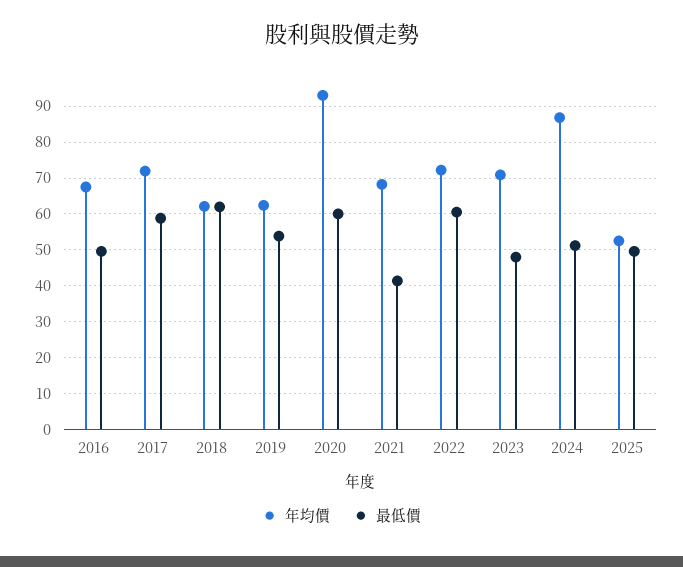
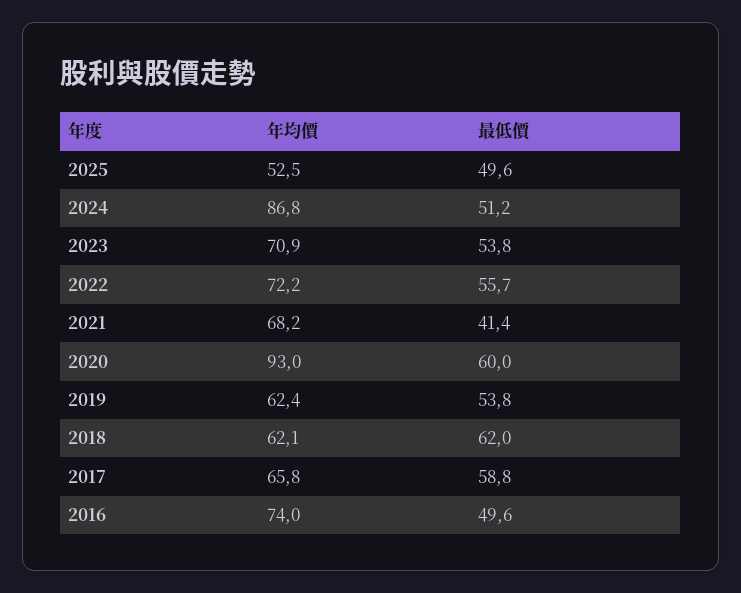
年均價, 2016: 68 -> 74
年均價, 2017: 72 -> 65.8
最低價, 2022: 60 -> 55.7
最低價, 2023: 48 -> 53.8

